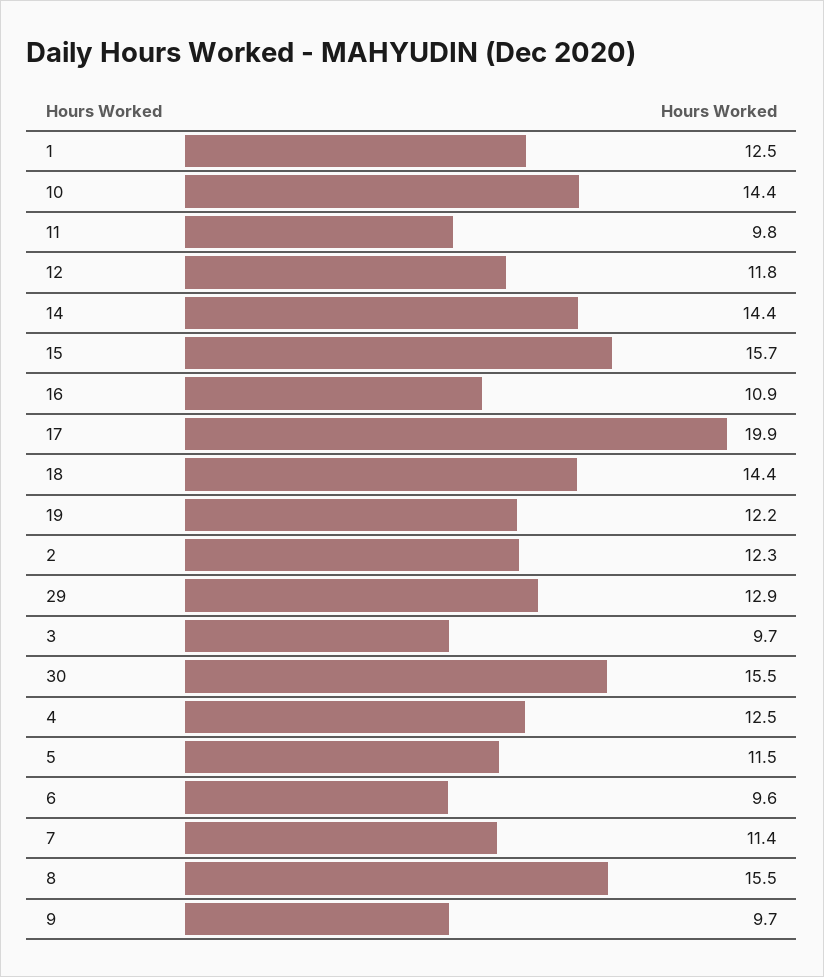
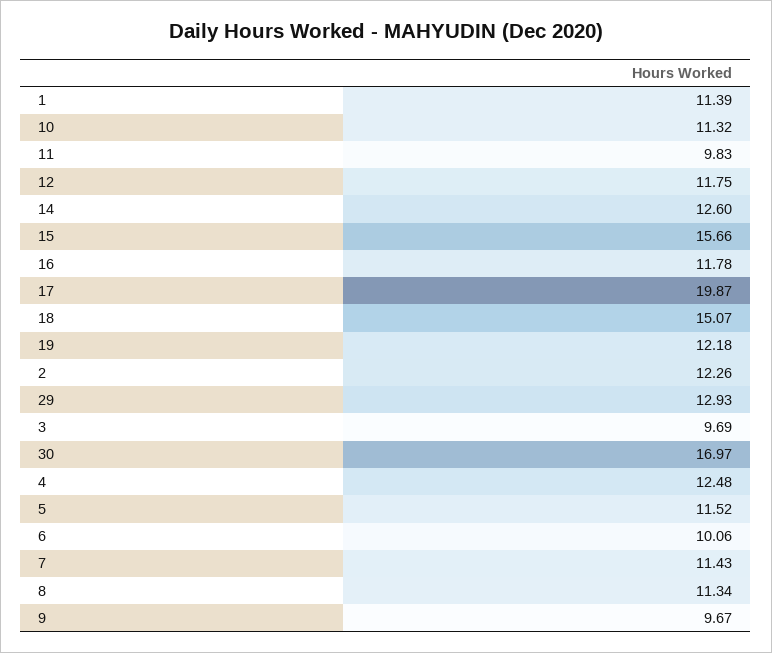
1: 12.5 -> 11.39
10: 14.4 -> 11.32
14: 14.4 -> 12.6
16: 10.9 -> 11.78
18: 14.4 -> 15.07
30: 15.5 -> 16.97
6: 9.6 -> 10.06
8: 15.5 -> 11.34

